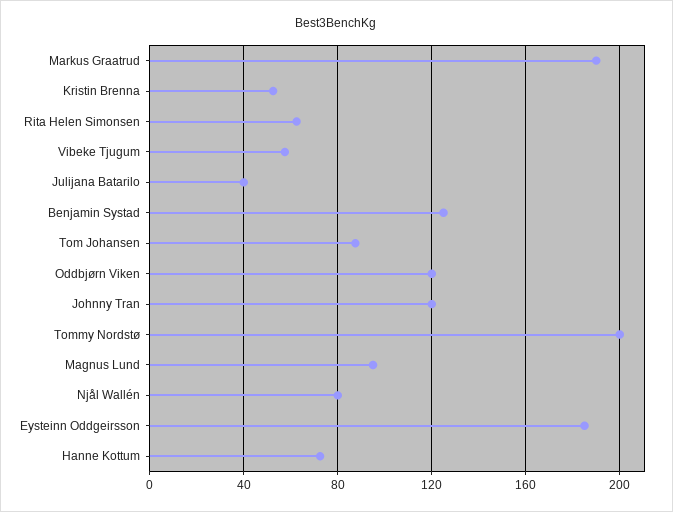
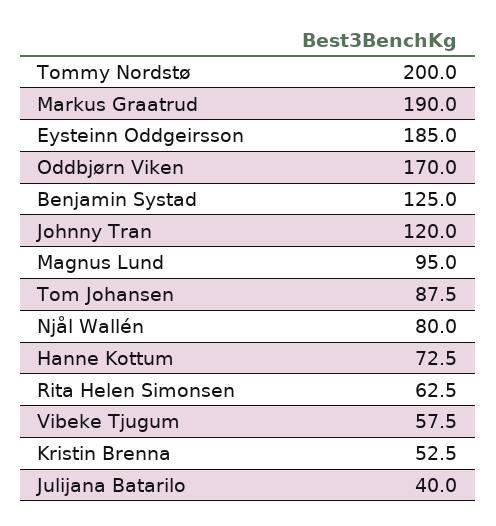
Oddbjørn Viken: 120 -> 170

